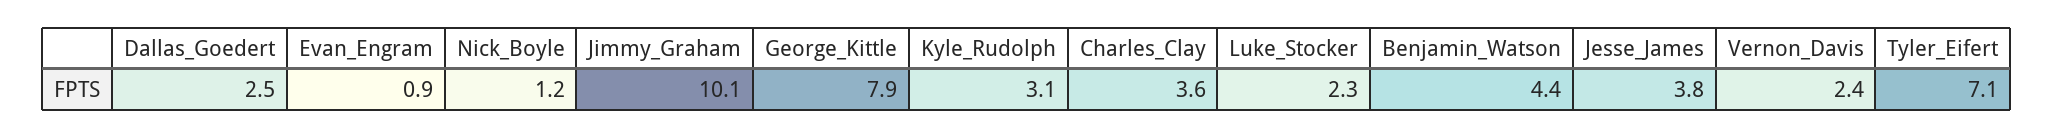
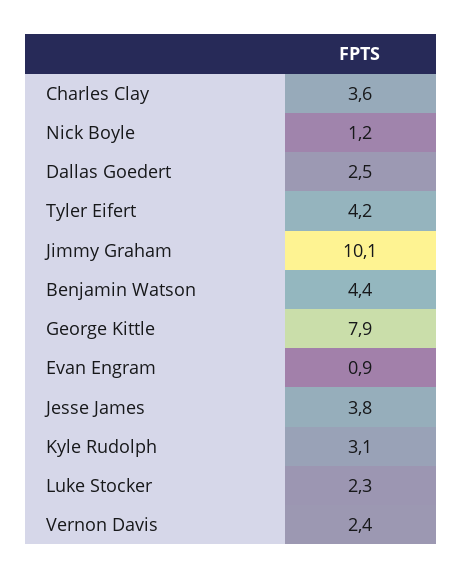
Tyler_Eifert: 7.1 -> 4.2

